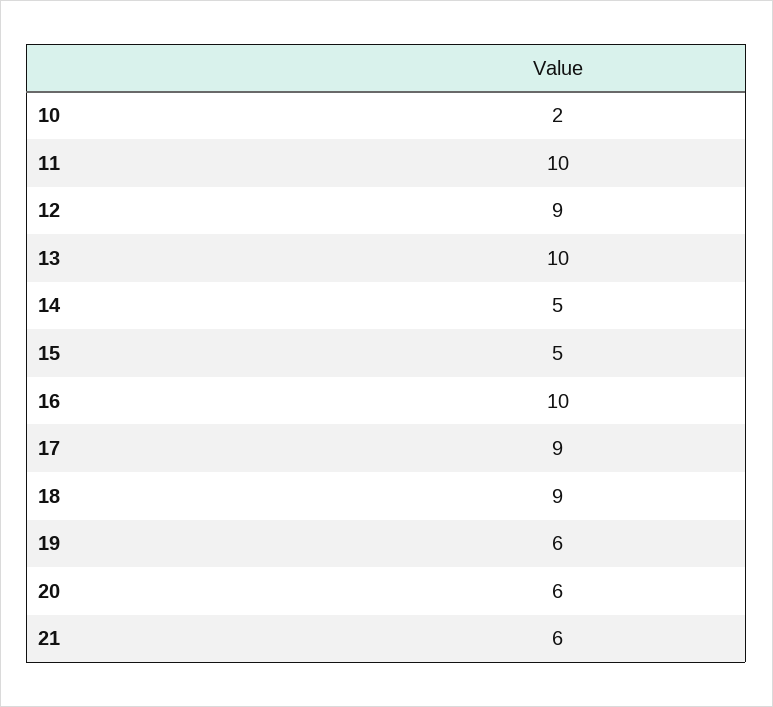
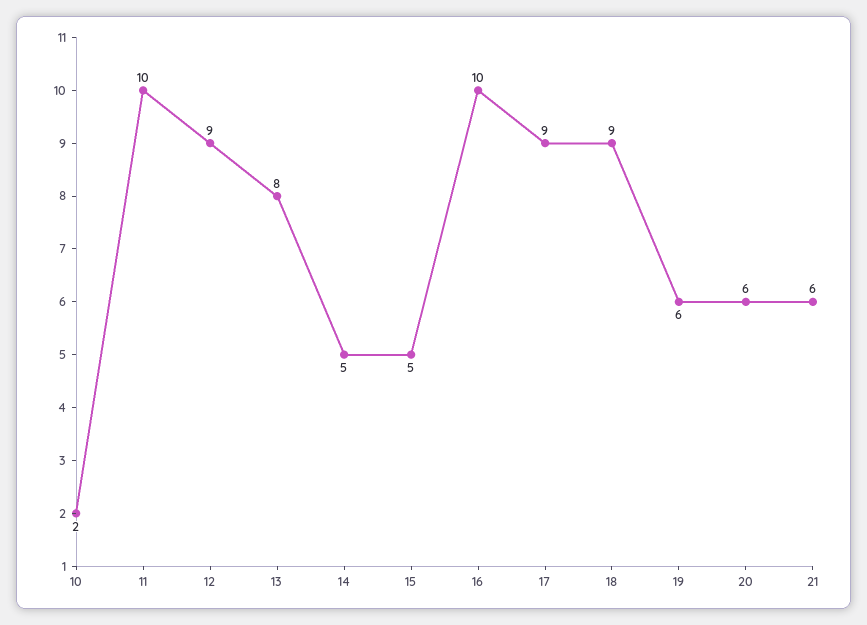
13: 10 -> 8

